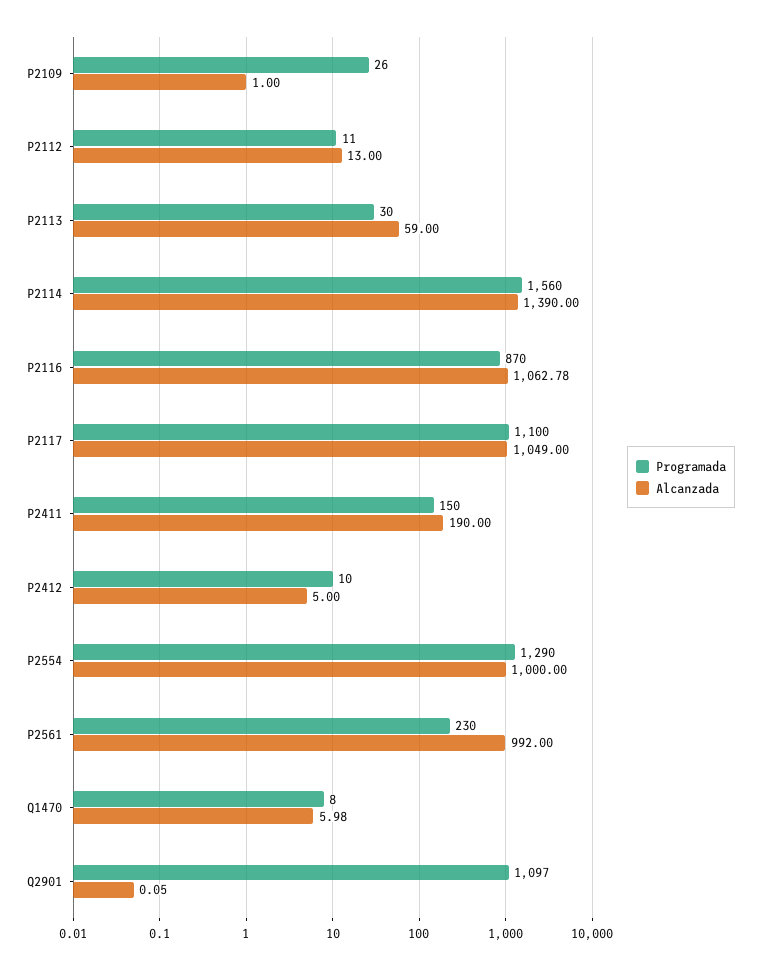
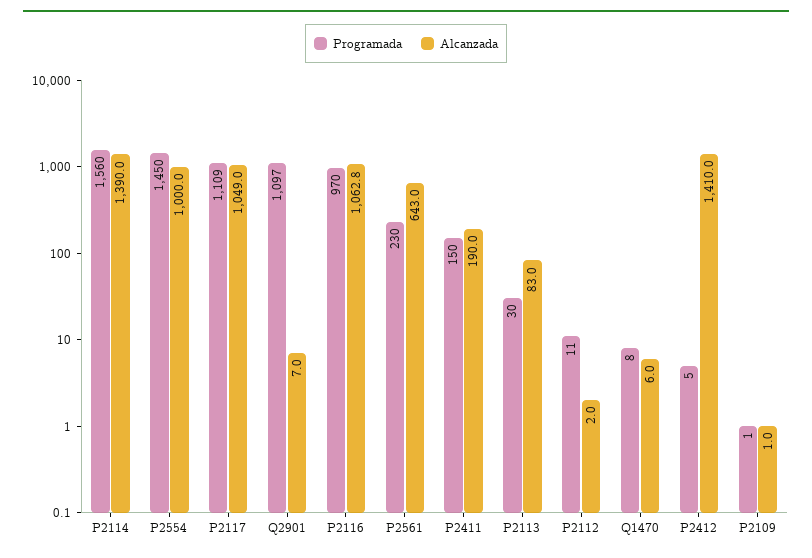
Programada, P2109: 26 -> 1
Alcanzada, P2112: 13 -> 2
Alcanzada, P2113: 59 -> 83
Programada, P2116: 870 -> 970
Programada, P2117: 1100 -> 1109
Programada, P2412: 10 -> 5
Alcanzada, P2412: 5 -> 1410
Programada, P2554: 1290 -> 1450
Alcanzada, P2561: 992 -> 643
Alcanzada, Q2901: 0.05 -> 7

